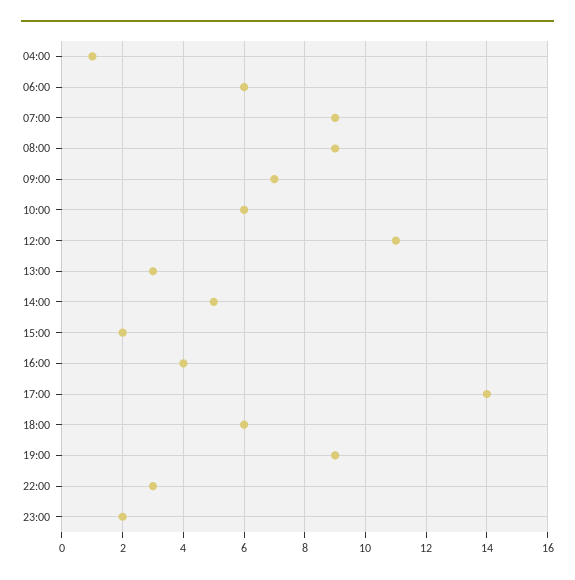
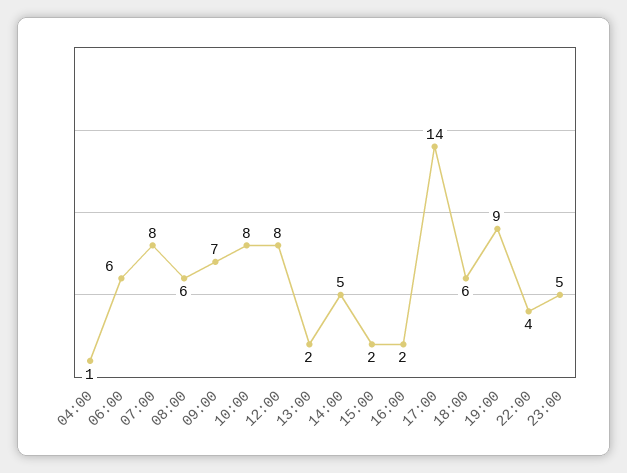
07:00: 9 -> 8
08:00: 9 -> 6
10:00: 6 -> 8
12:00: 11 -> 8
13:00: 3 -> 2
16:00: 4 -> 2
22:00: 3 -> 4
23:00: 2 -> 5

